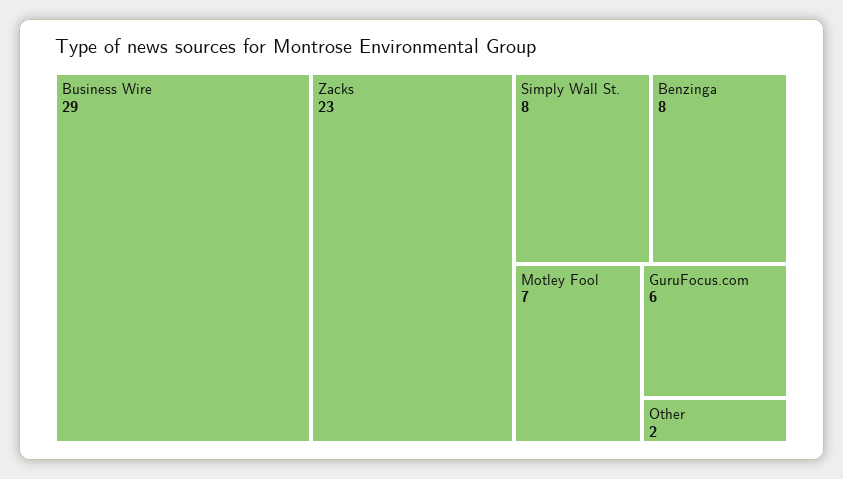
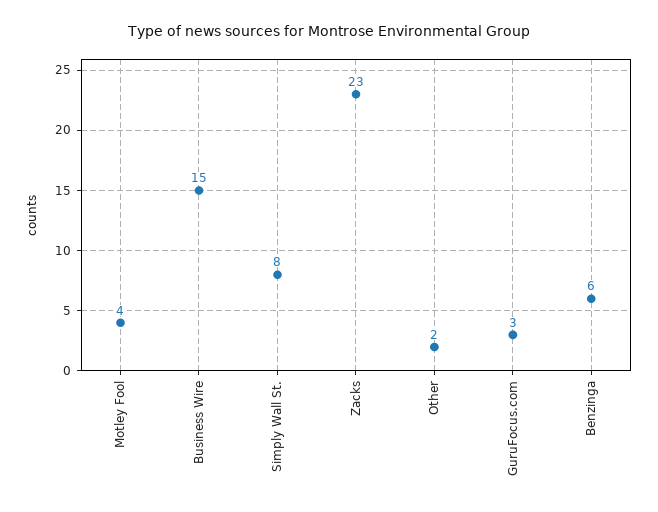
Business Wire: 29 -> 15
Benzinga: 8 -> 6
Motley Fool: 7 -> 4
GuruFocus.com: 6 -> 3

